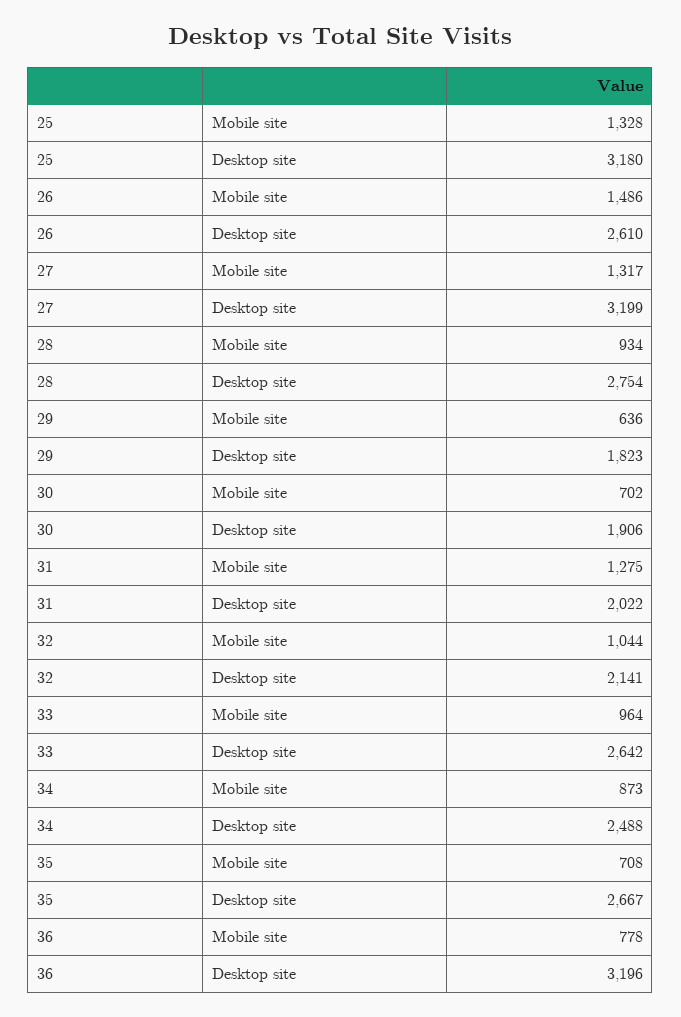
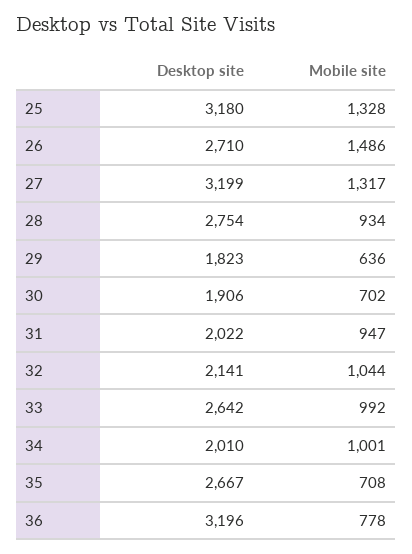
26, Desktop site: 2610 -> 2710
31, Mobile site: 1275 -> 947
33, Mobile site: 964 -> 992
34, Mobile site: 873 -> 1001
34, Desktop site: 2488 -> 2010

